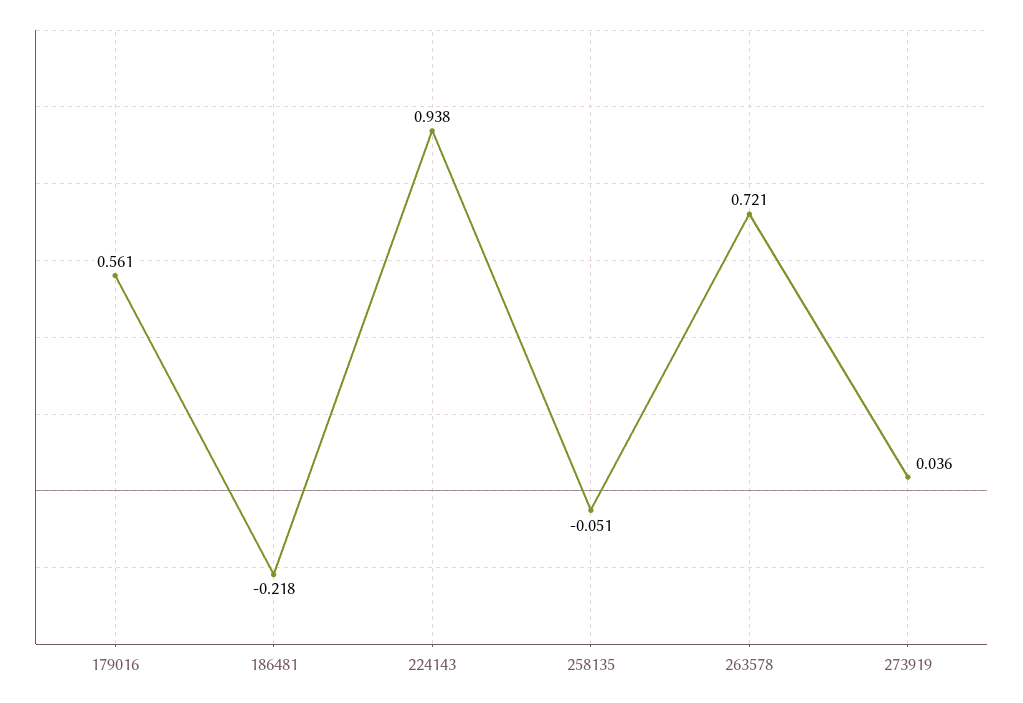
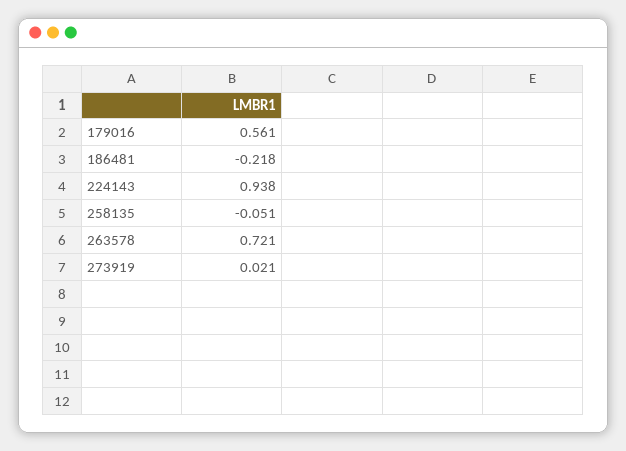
273919: 0.036 -> 0.021

